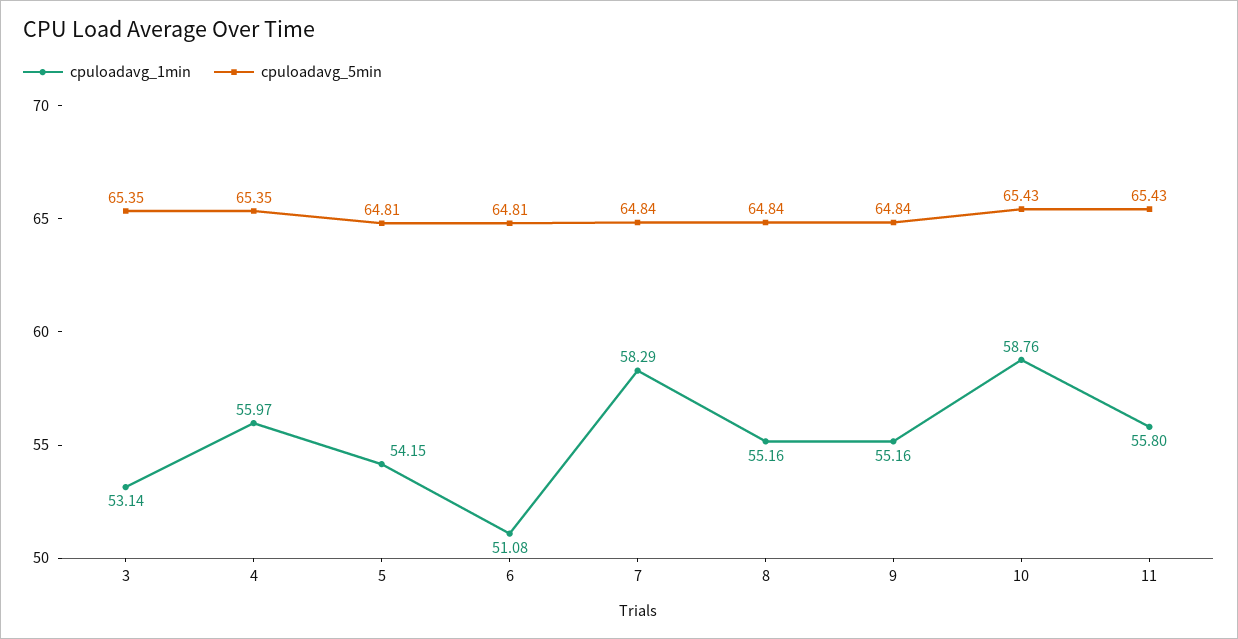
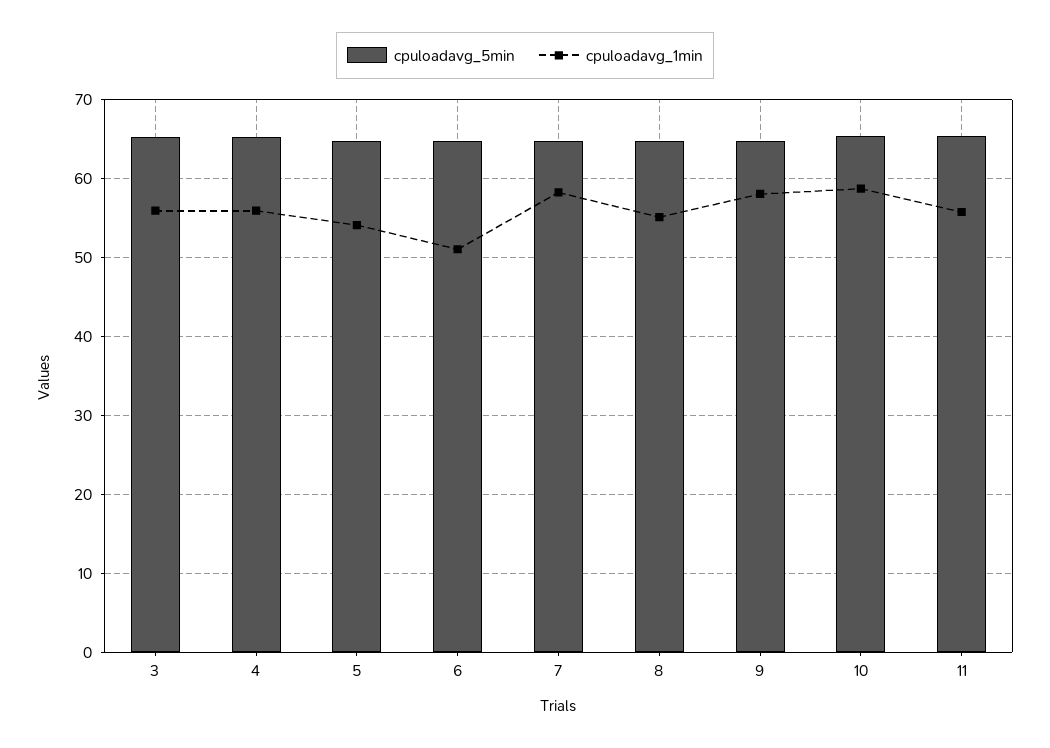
cpuloadavg_1min, 3: 53.14 -> 56
cpuloadavg_1min, 9: 55.16 -> 58

